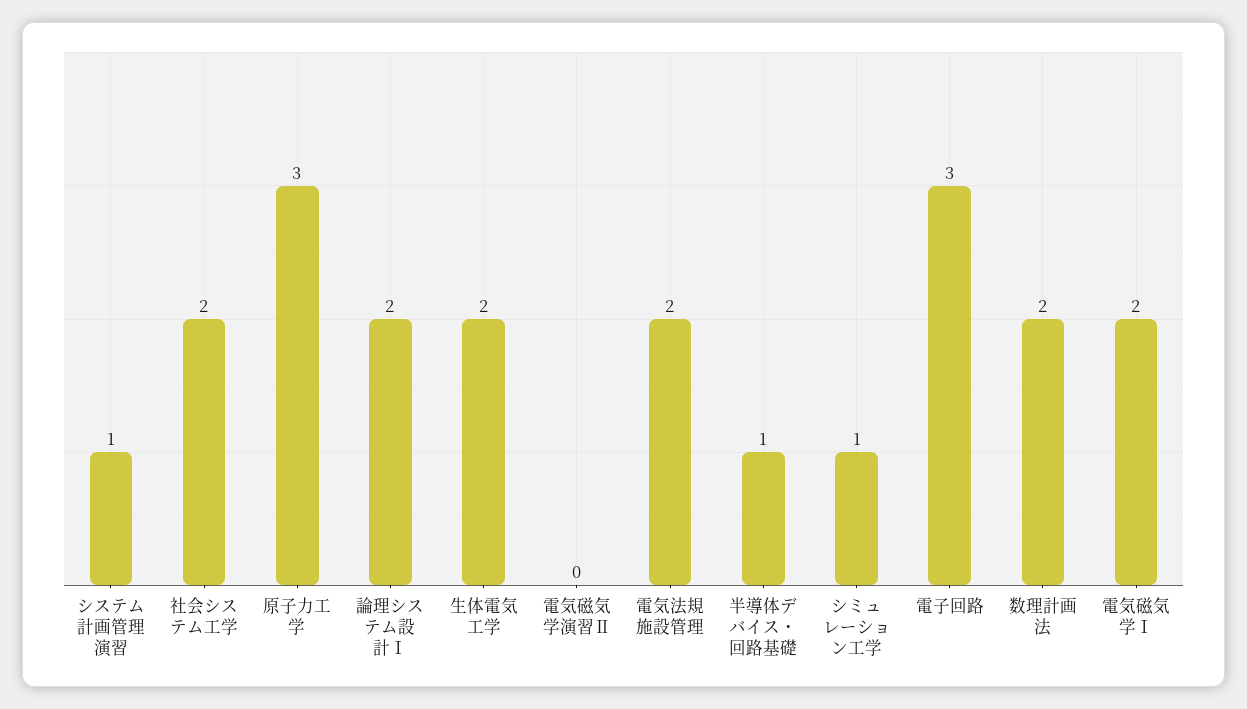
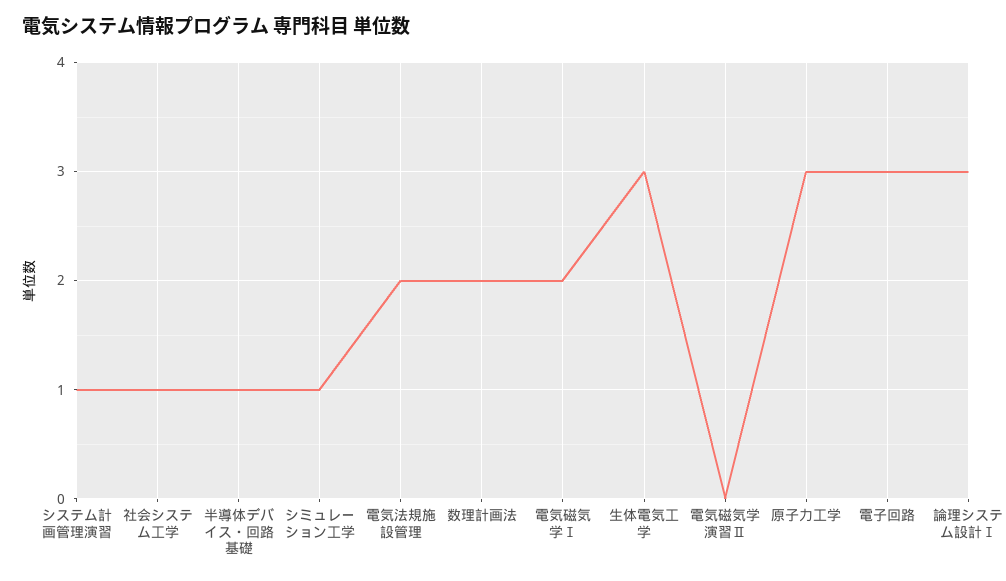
社会システム工学: 2 -> 1
論理システム設計Ⅰ: 2 -> 3
生体電気工学: 2 -> 3

